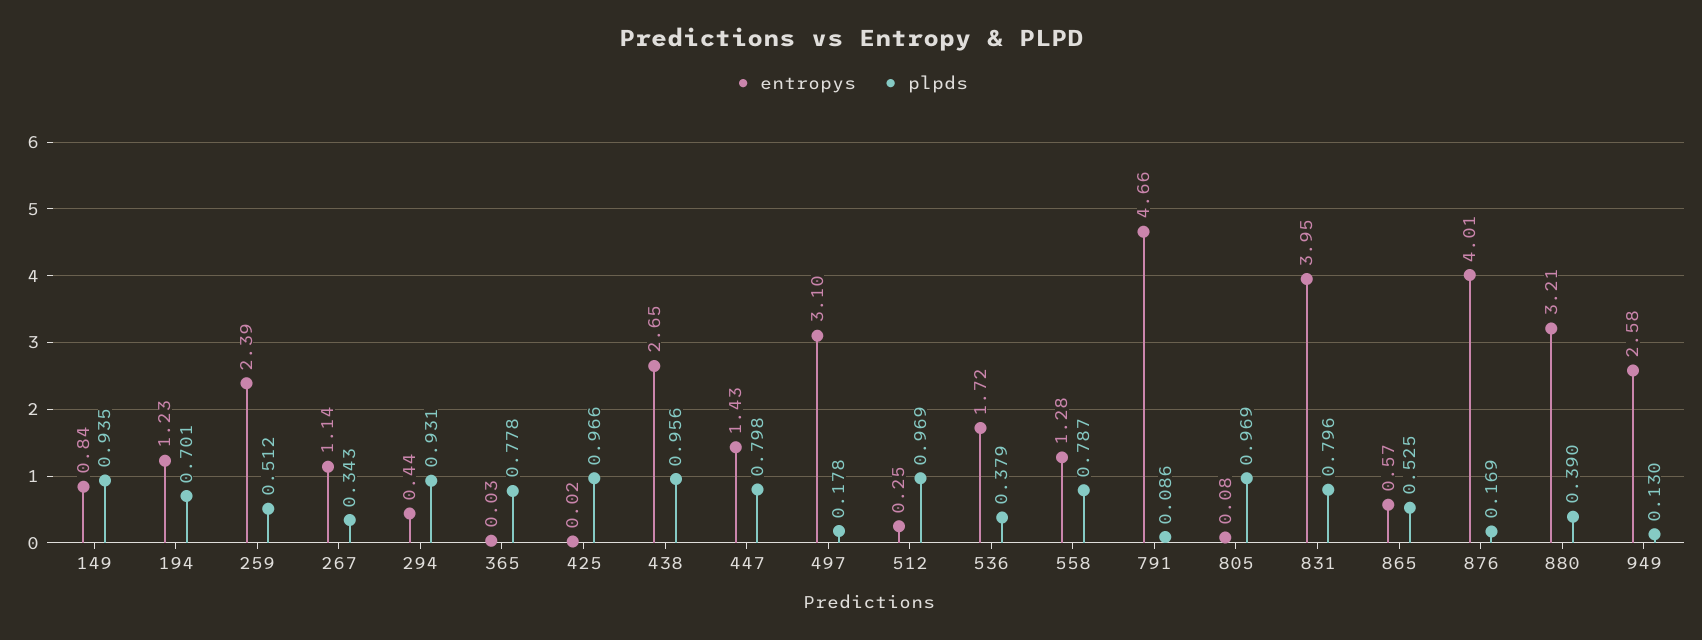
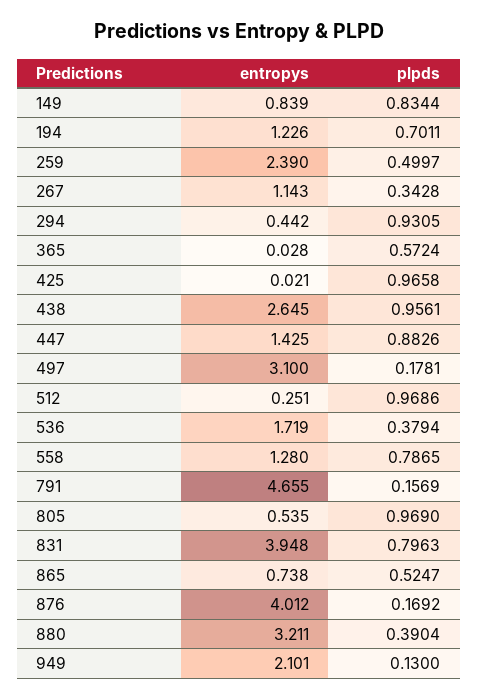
plpds, 149: 0.935 -> 0.8344
plpds, 259: 0.512 -> 0.4997
plpds, 365: 0.778 -> 0.5724
plpds, 447: 0.798 -> 0.8826
plpds, 791: 0.086 -> 0.1569
entropys, 805: 0.08 -> 0.535
entropys, 865: 0.57 -> 0.738
entropys, 949: 2.58 -> 2.101

